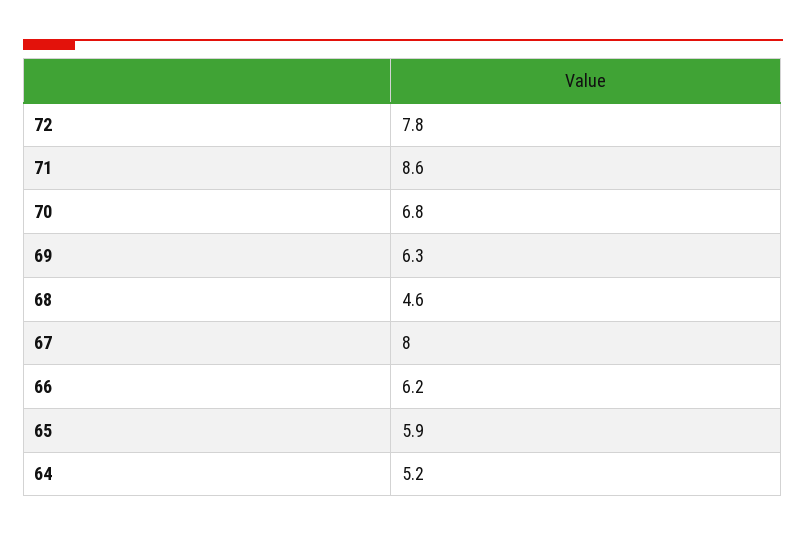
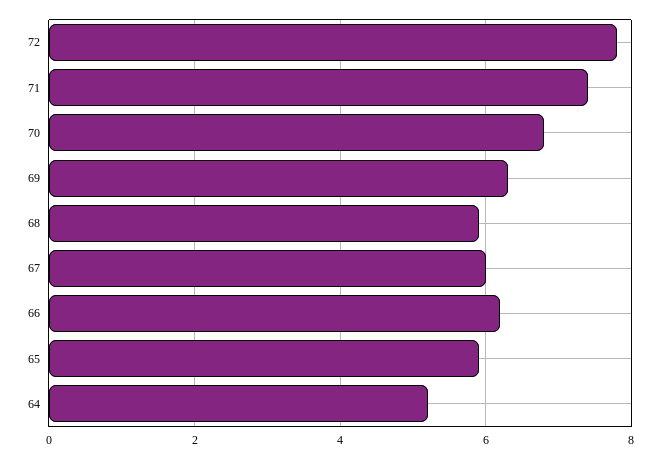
71: 8.6 -> 7.5
68: 4.6 -> 6
67: 8 -> 6

